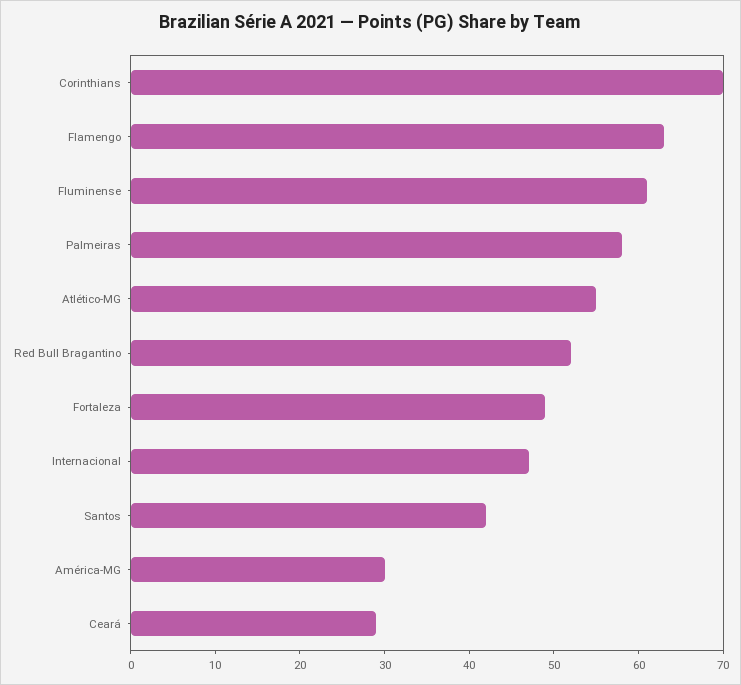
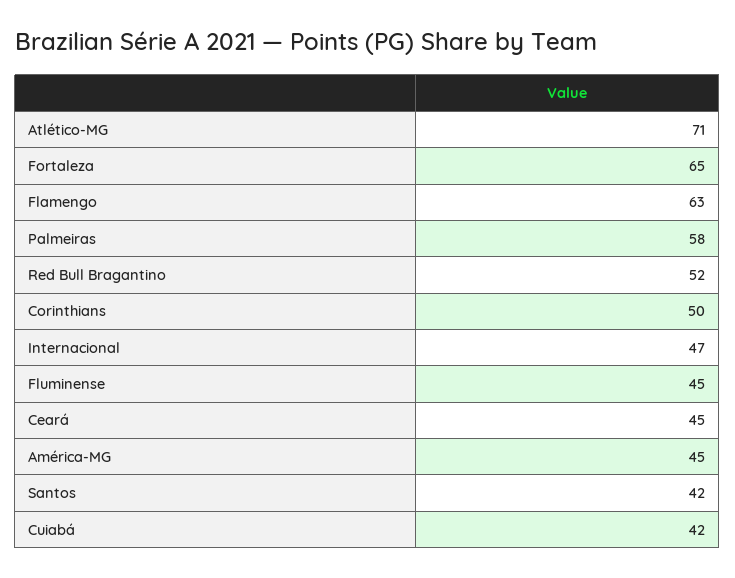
Corinthians: 70 -> 50
Fluminense: 61 -> 45
Atlético-MG: 55 -> 71
Fortaleza: 49 -> 65
América-MG: 30 -> 45
Ceará: 29 -> 45
Cuiabá: none -> 42

